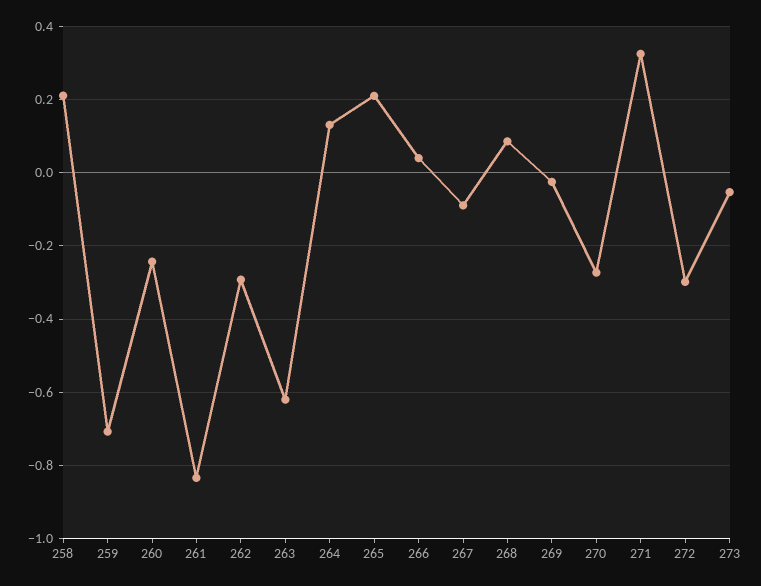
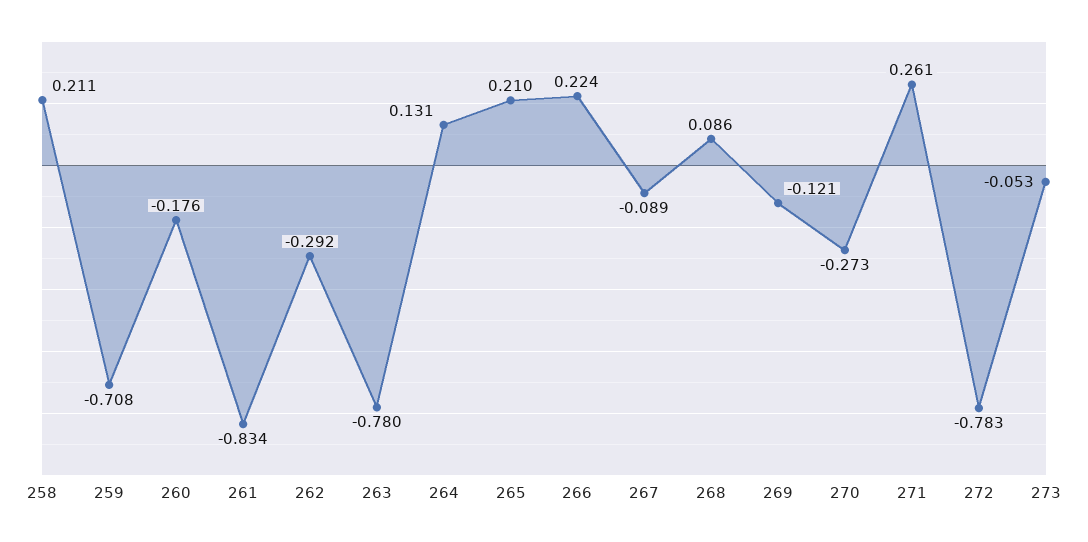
260: -0.24 -> -0.176
263: -0.62 -> -0.78
266: 0.04 -> 0.224
269: -0.02 -> -0.121
271: 0.32 -> 0.261
272: -0.3 -> -0.783

